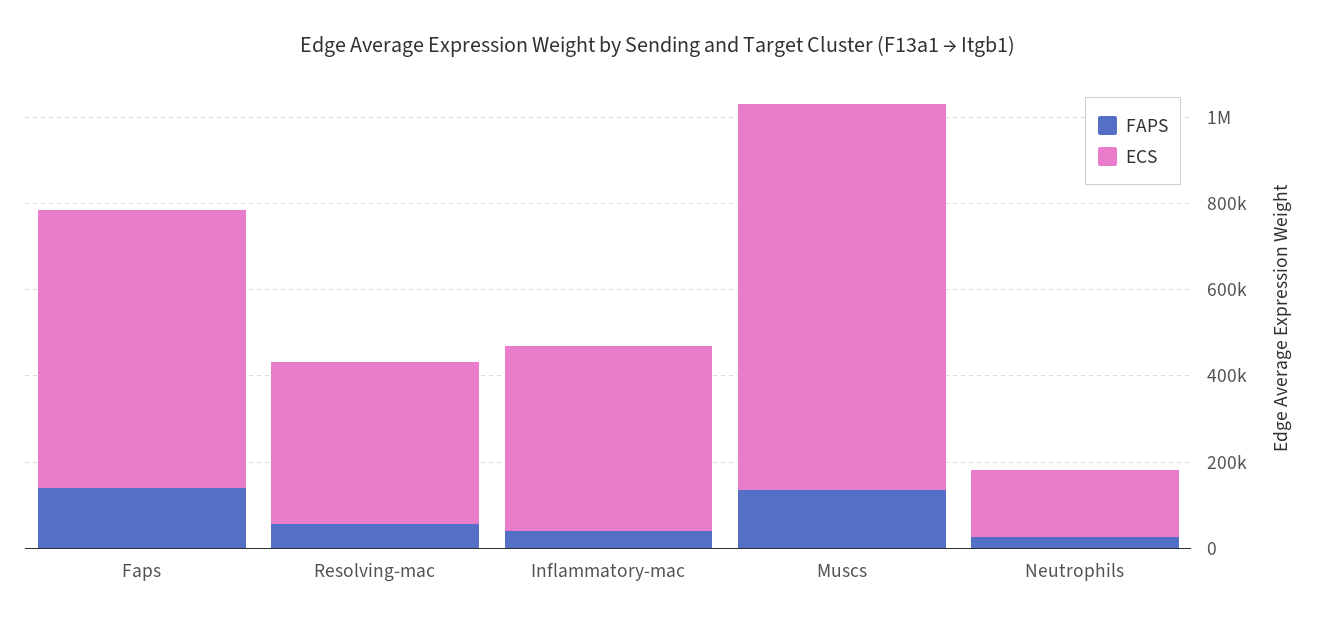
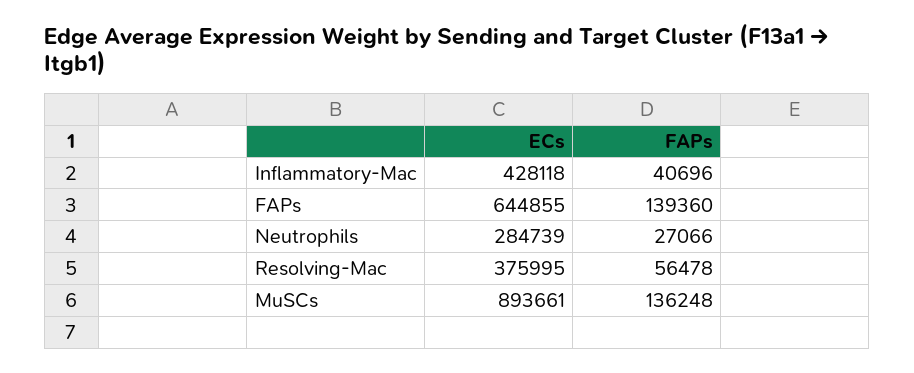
ECS, Neutrophils: 150000 -> 284739

